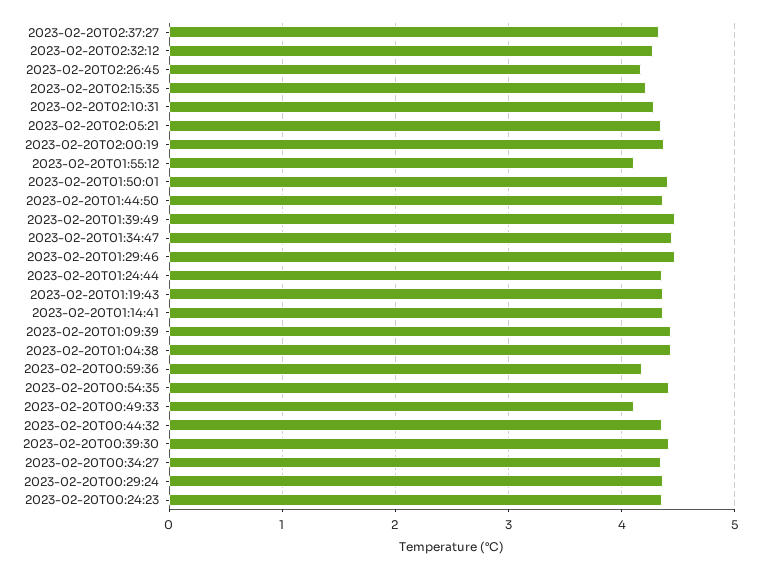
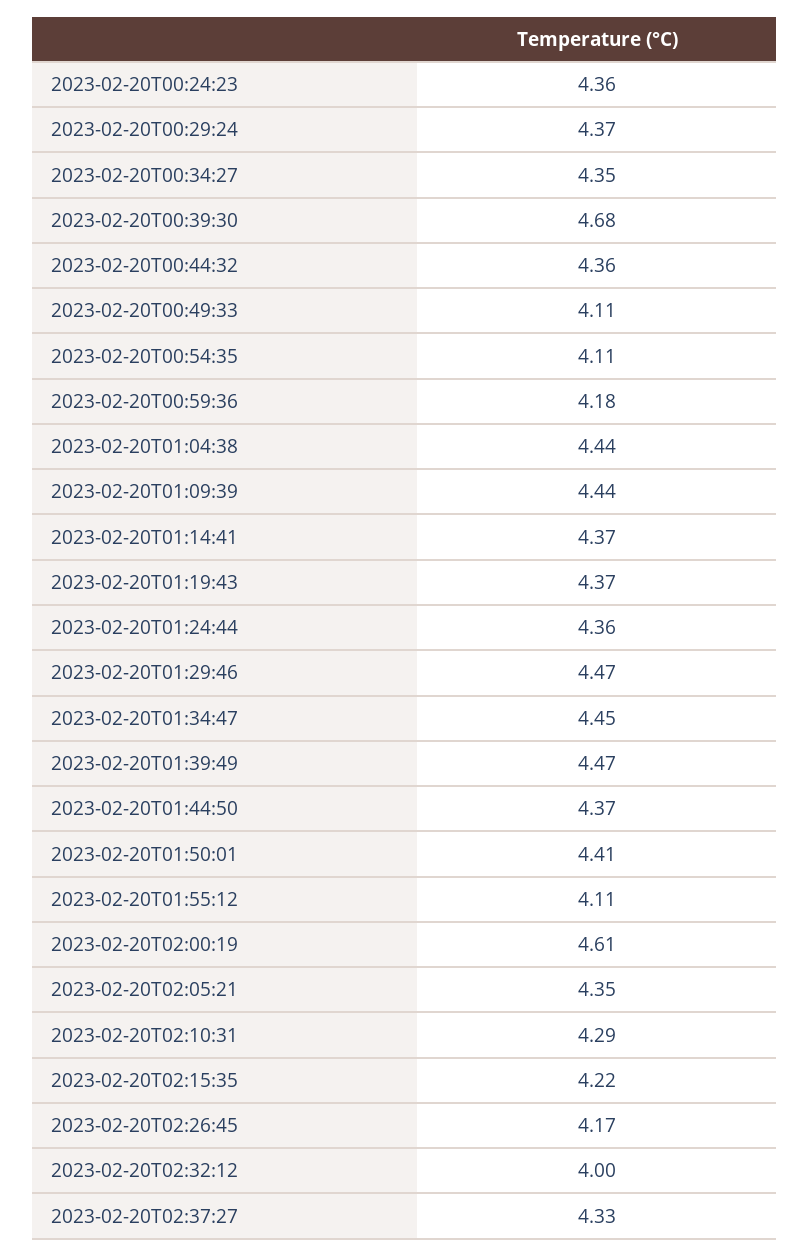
2023-02-20T02:32:12: 4.3 -> 4
2023-02-20T02:00:19: 4.4 -> 4.61
2023-02-20T00:54:35: 4.4 -> 4.11
2023-02-20T00:39:30: 4.4 -> 4.68

